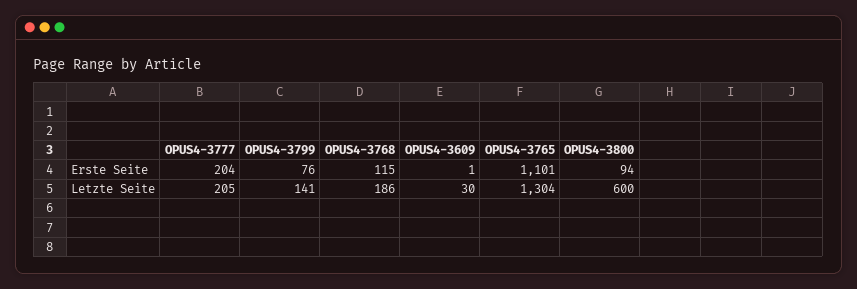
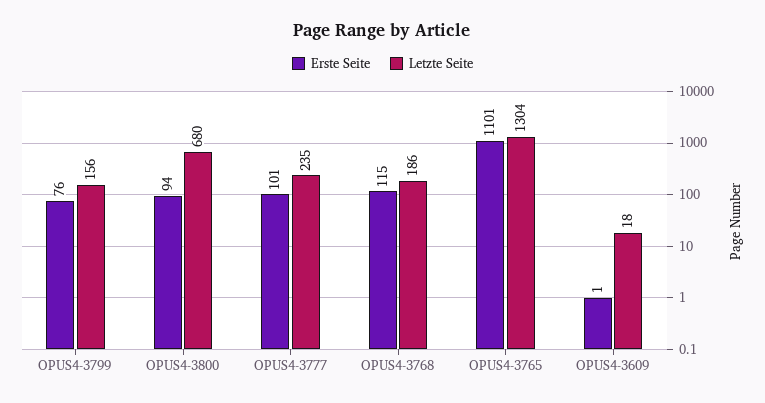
Erste Seite, OPUS4-3777: 204 -> 101
Letzte Seite, OPUS4-3777: 205 -> 235
Letzte Seite, OPUS4-3799: 141 -> 156
Letzte Seite, OPUS4-3609: 30 -> 18
Letzte Seite, OPUS4-3800: 600 -> 680

